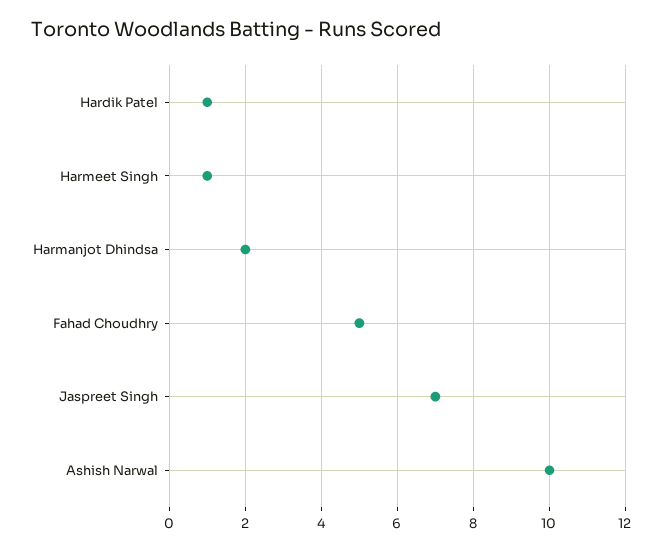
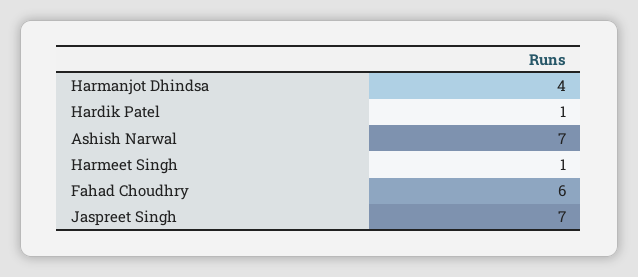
Harmanjot Dhindsa: 2 -> 4
Fahad Choudhry: 5 -> 6
Ashish Narwal: 10 -> 7

